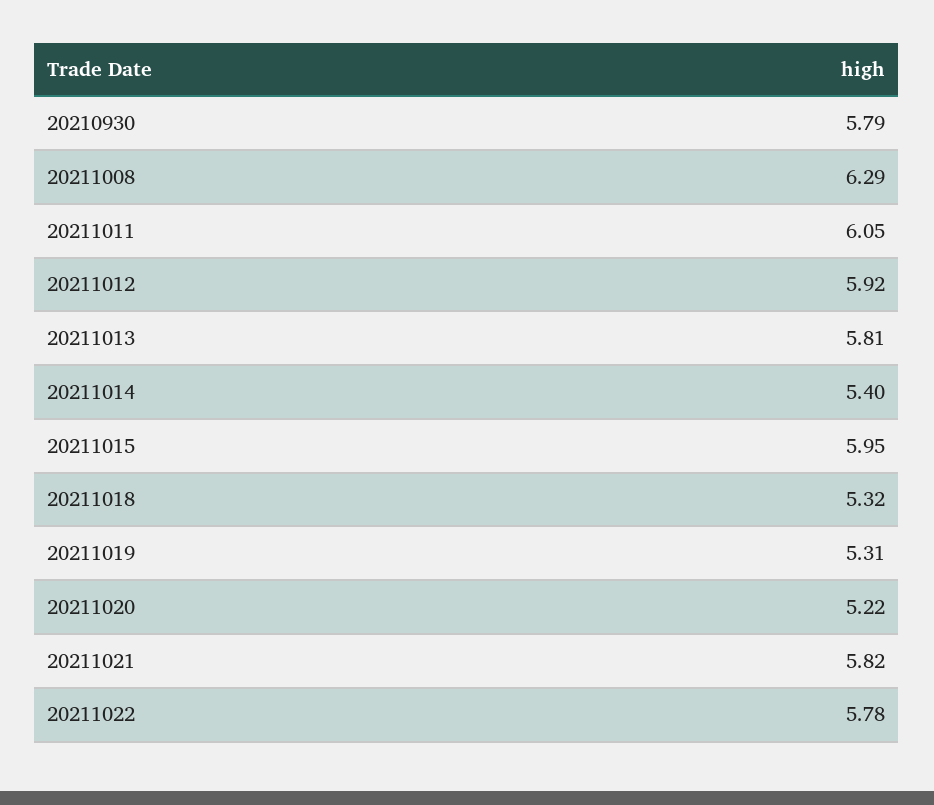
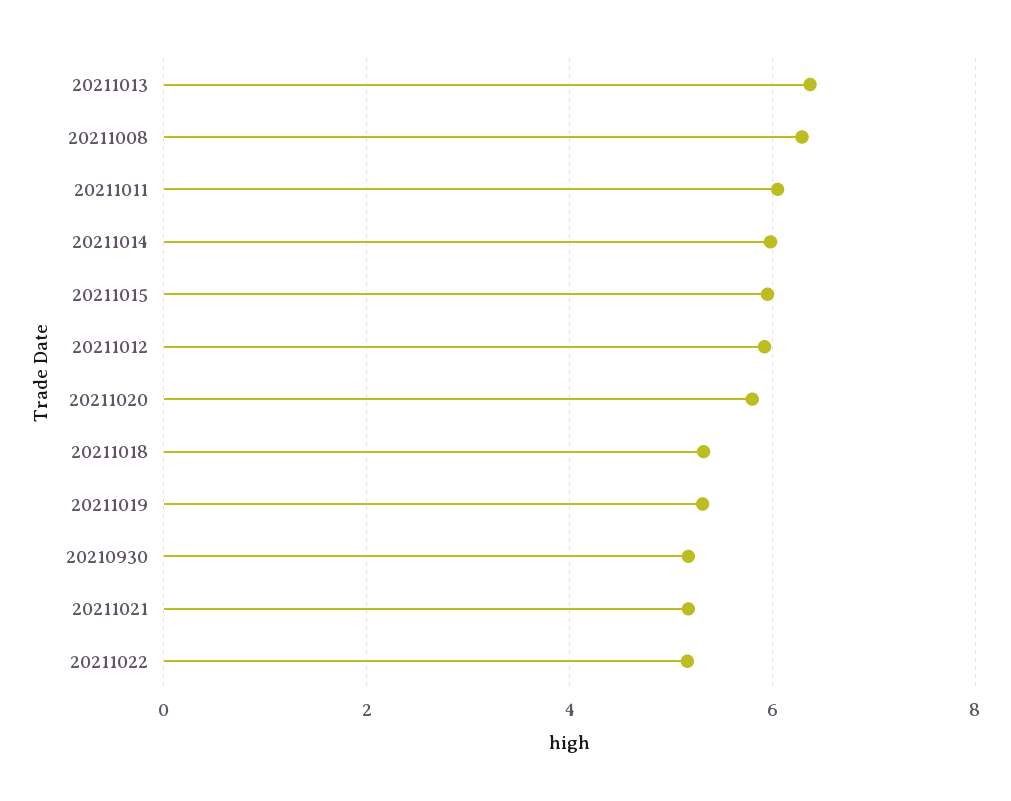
20210930: 5.79 -> 5.2
20211013: 5.81 -> 6.4
20211014: 5.4 -> 6
20211020: 5.22 -> 5.8
20211021: 5.82 -> 5.2
20211022: 5.78 -> 5.2

